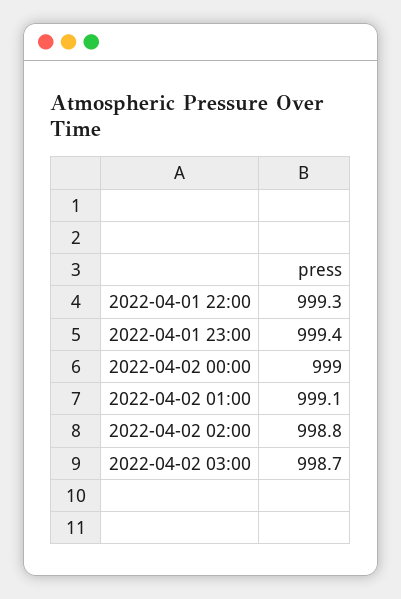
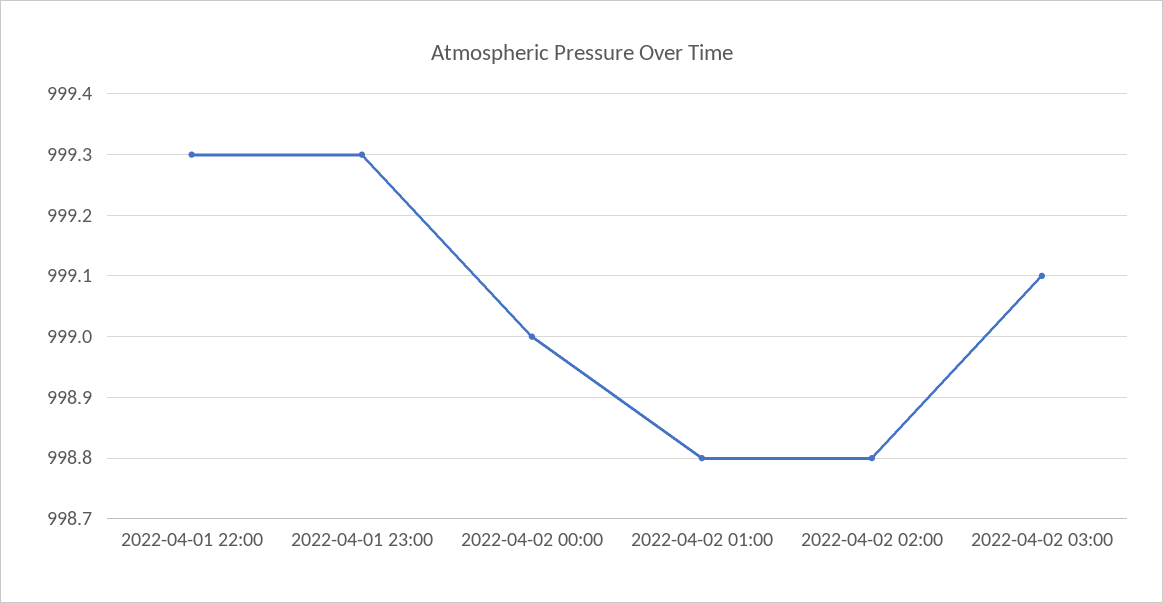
2022-04-01 23:00: 999.4 -> 999.3
2022-04-02 01:00: 999.1 -> 998.8
2022-04-02 03:00: 998.7 -> 999.1

